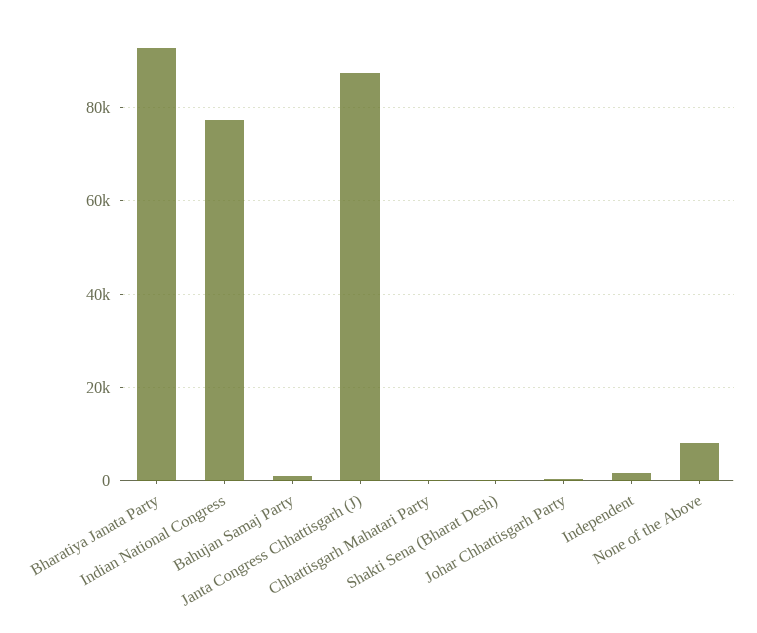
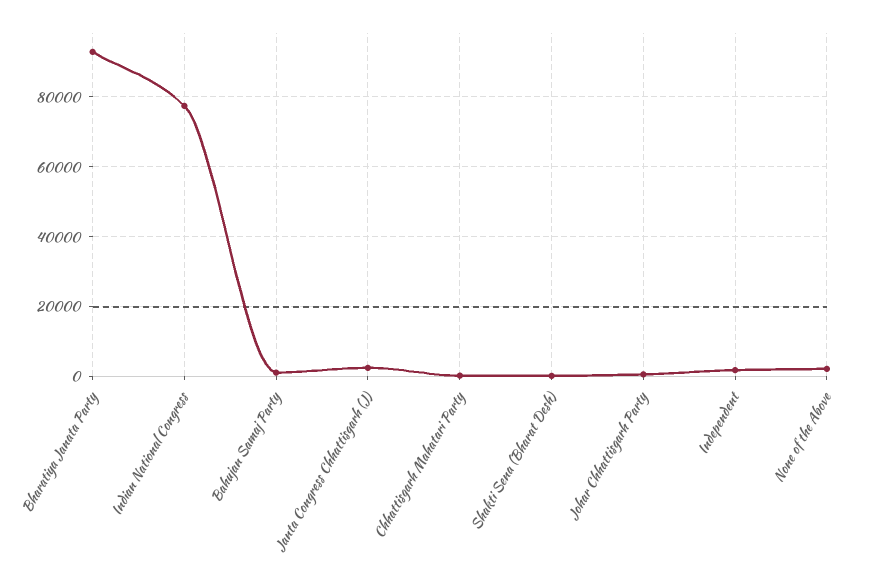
Janta Congress Chhattisgarh (J): 88000 -> 2000
None of the Above: 8000 -> 2000

